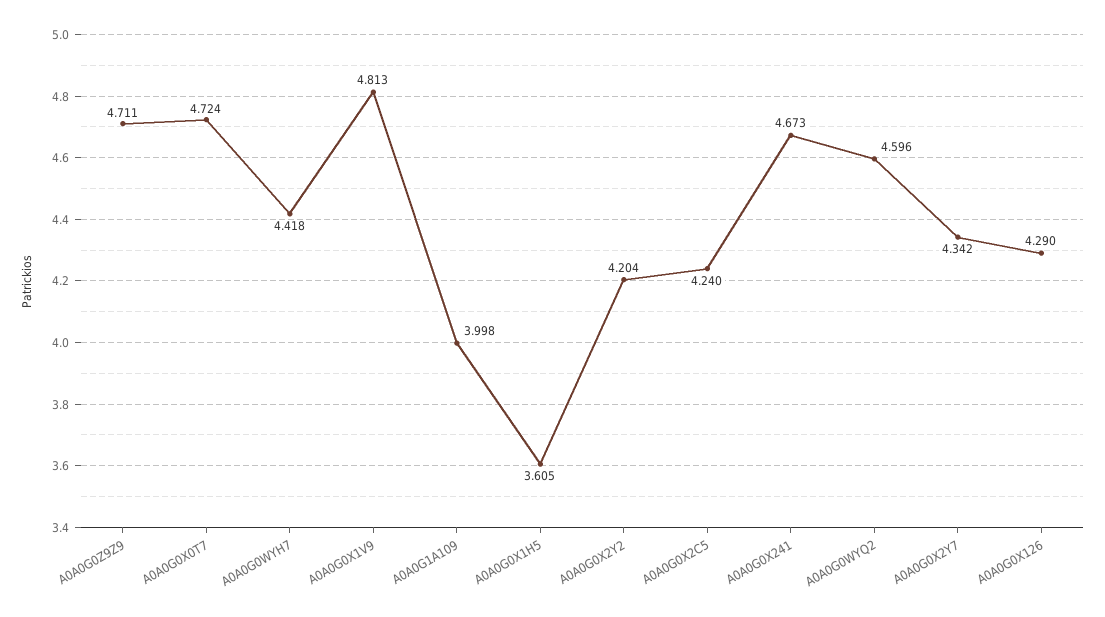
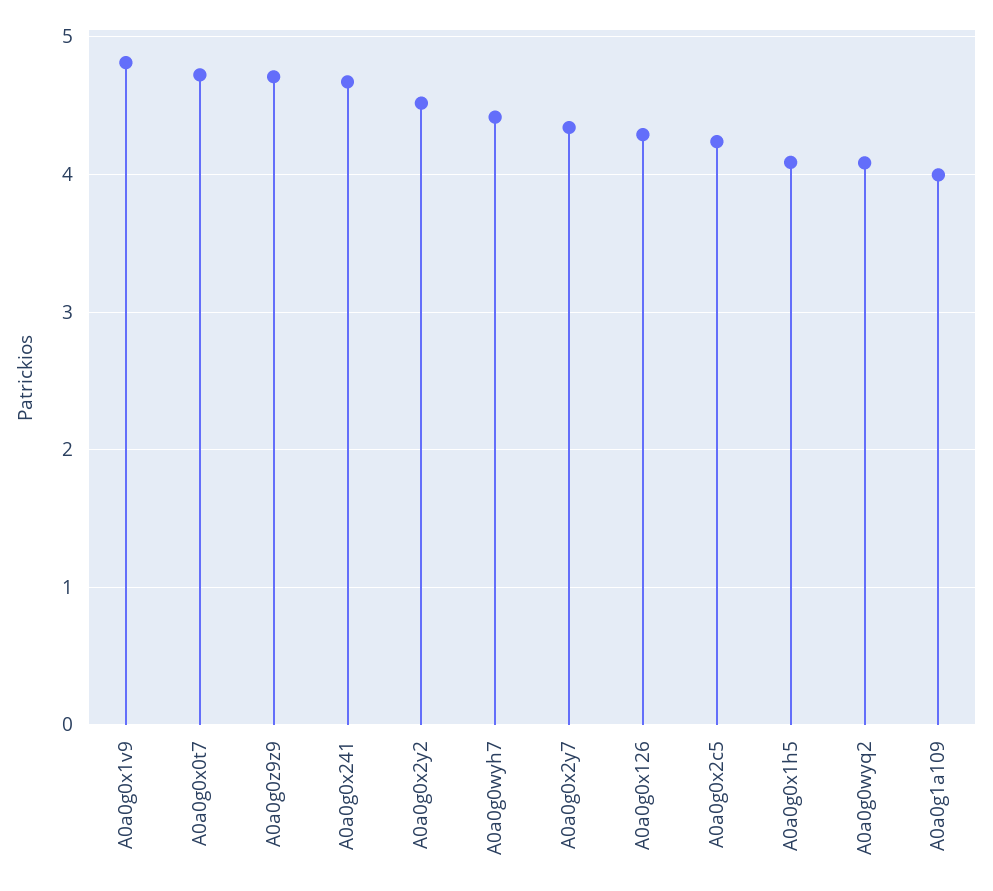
A0A0G0X1H5: 3.605 -> 4.1
A0A0G0X2Y2: 4.204 -> 4.5
A0A0G0WYQ2: 4.596 -> 4.1

